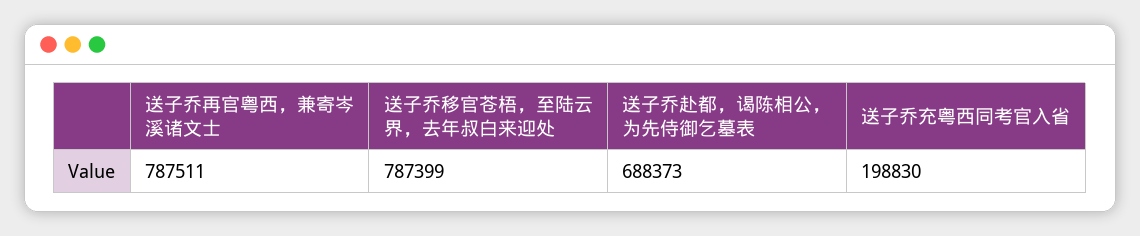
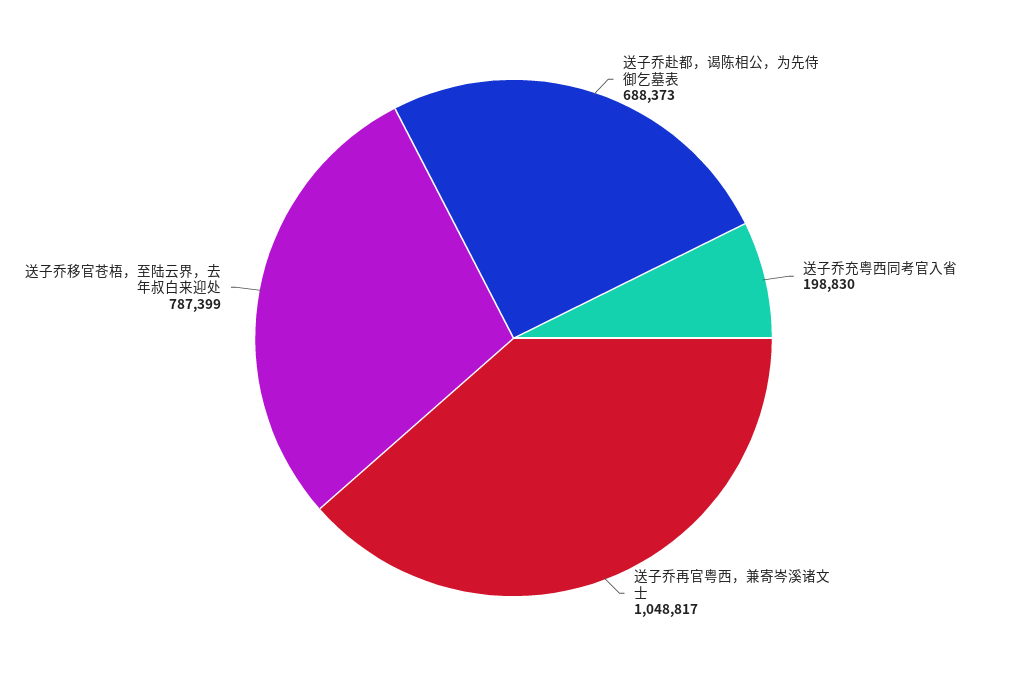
送子乔再官粤西，兼寄岑溪诸文士: 787511 -> 1048817

